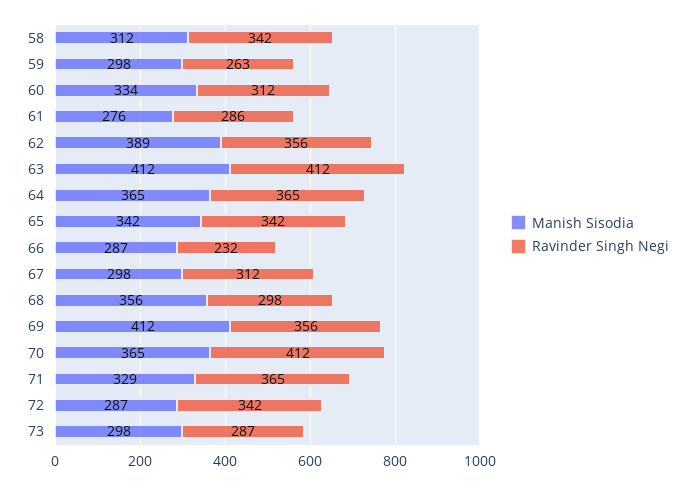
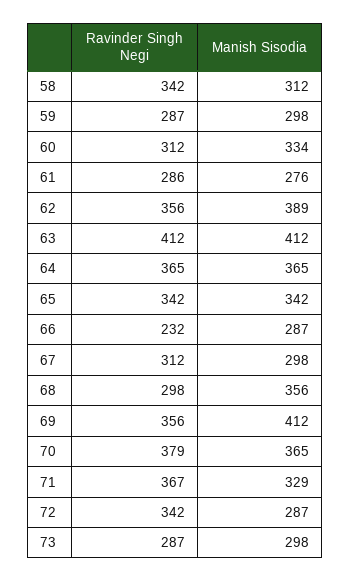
Ravinder Singh Negi, 59: 263 -> 287
Ravinder Singh Negi, 70: 412 -> 379
Ravinder Singh Negi, 71: 365 -> 367

